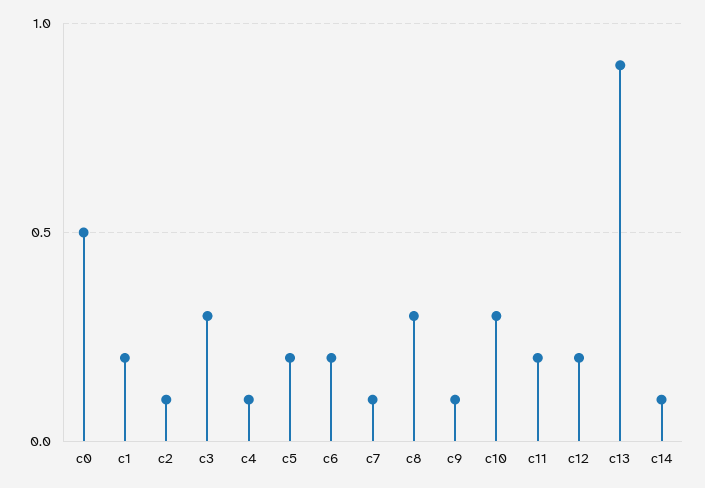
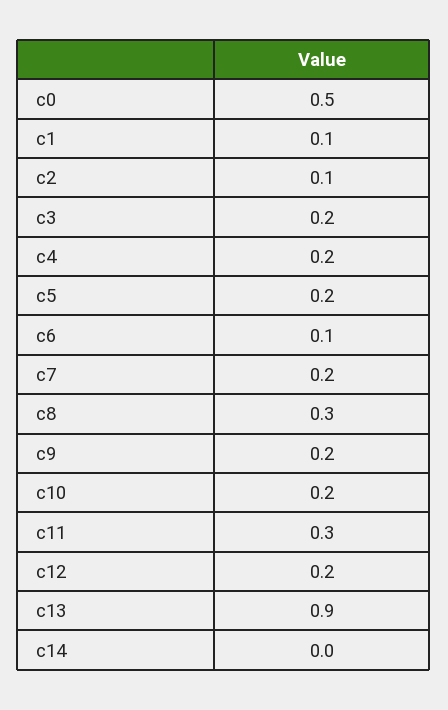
c1: 0.2 -> 0.1
c3: 0.3 -> 0.2
c4: 0.1 -> 0.2
c6: 0.2 -> 0.1
c7: 0.1 -> 0.2
c9: 0.1 -> 0.2
c10: 0.3 -> 0.2
c11: 0.2 -> 0.3
c14: 0.1 -> 0

